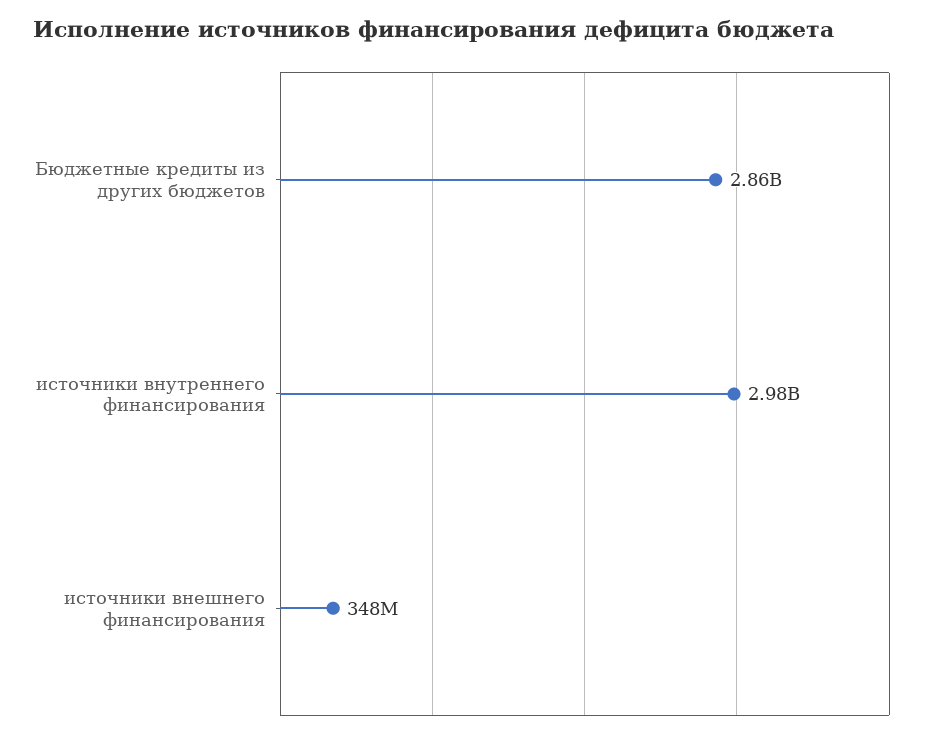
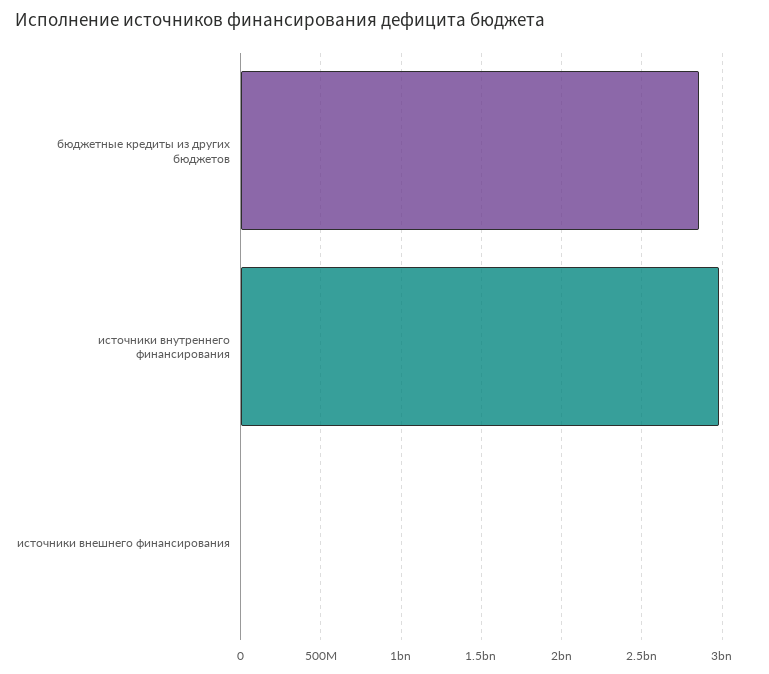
источники внешнего финансирования: 348000000 -> 0

